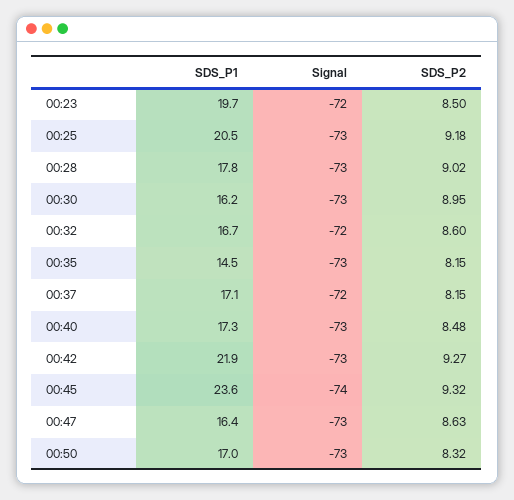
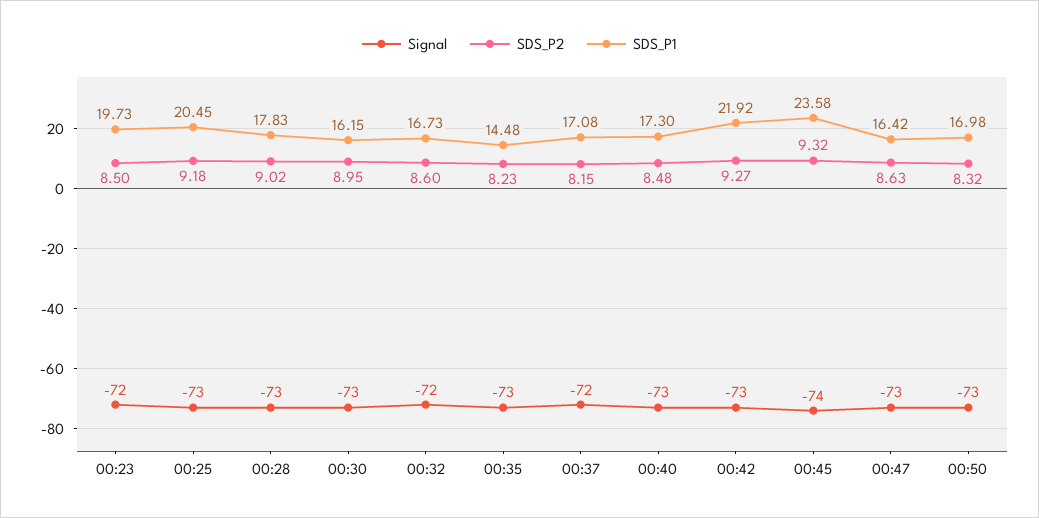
SDS_P2, 00:35: 8.15 -> 8.23

